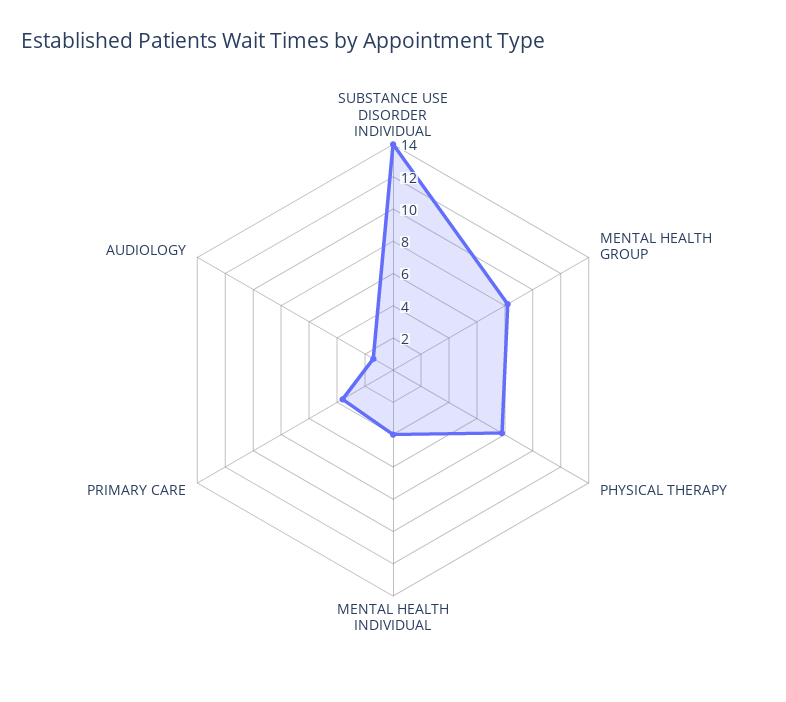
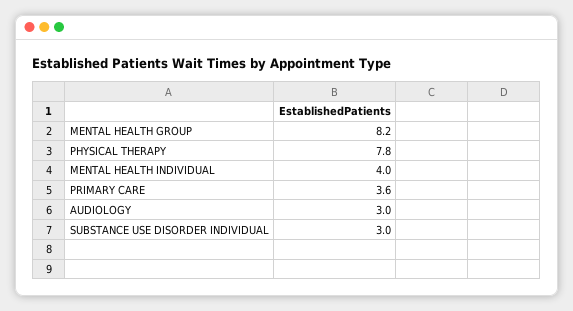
SUBSTANCE USE DISORDER INDIVIDUAL: 14 -> 3
AUDIOLOGY: 1.5 -> 3

